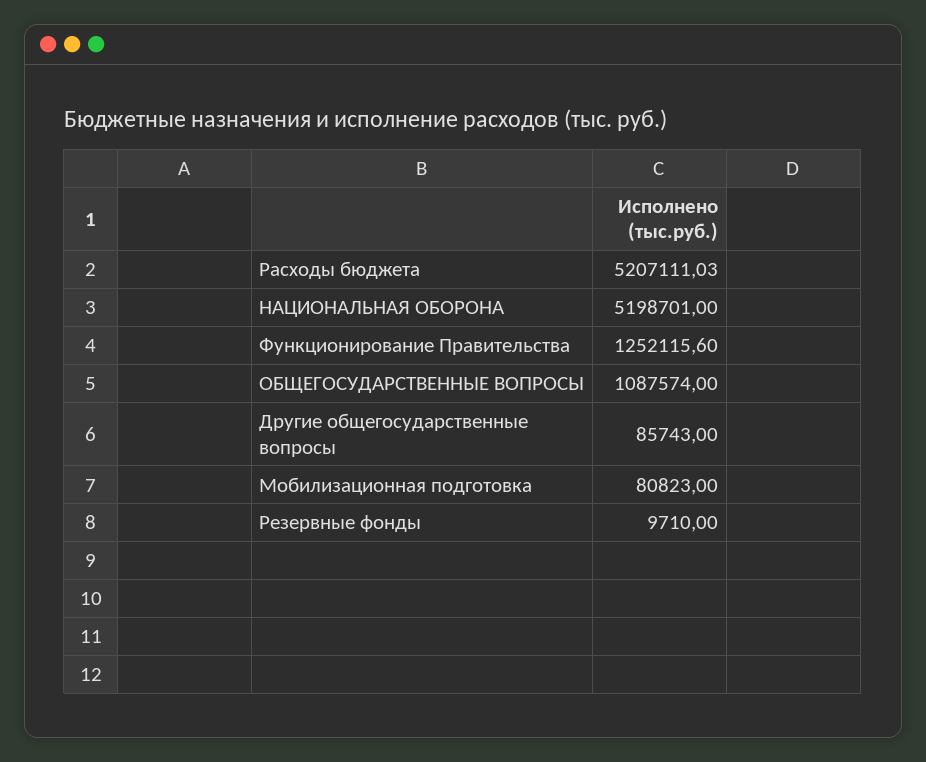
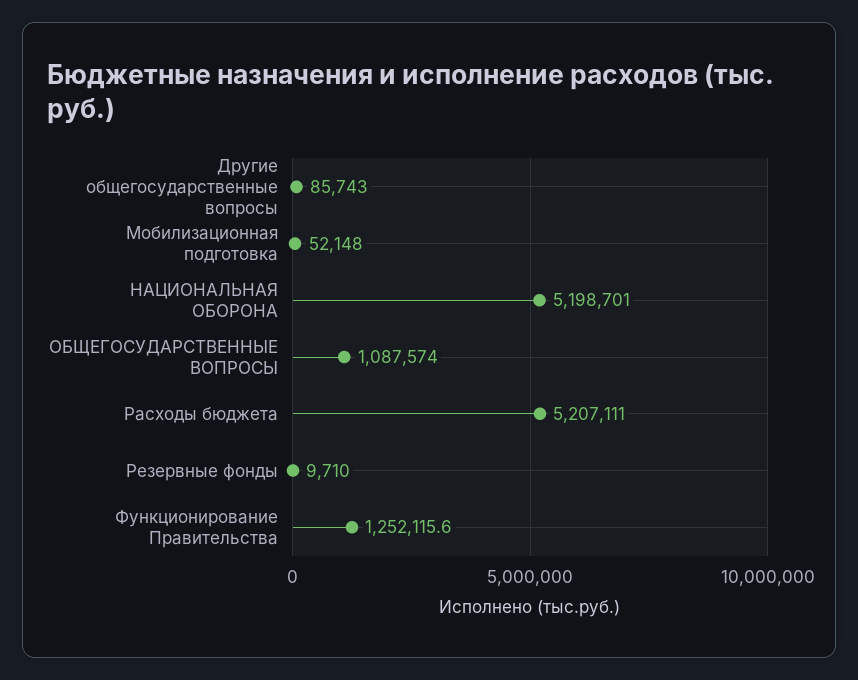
Мобилизационная подготовка: 80823 -> 52148

